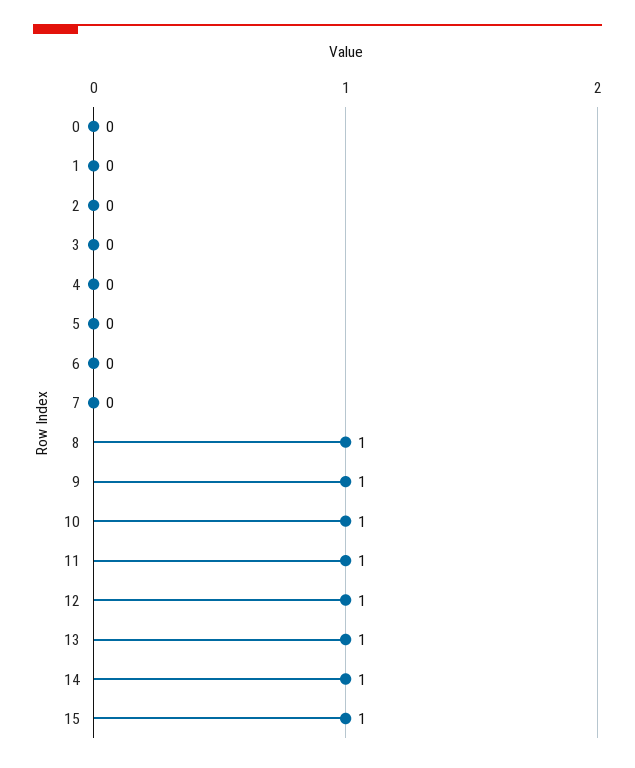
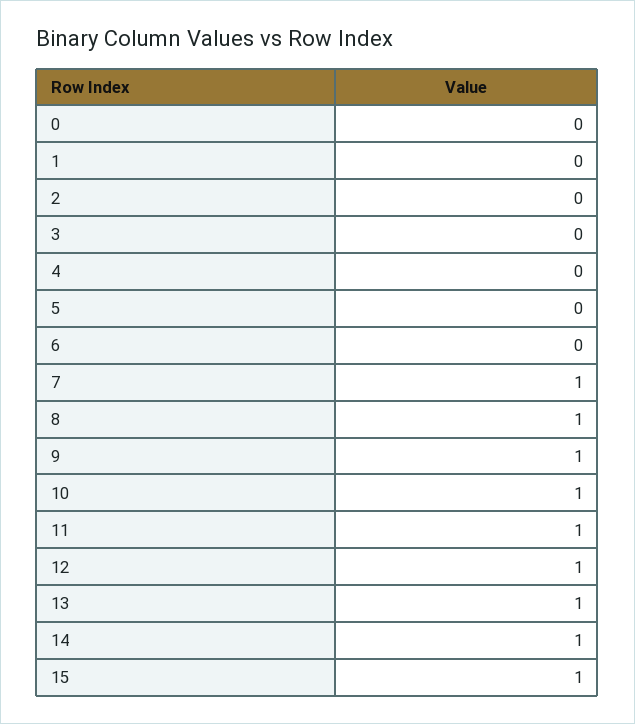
7: 0 -> 1

